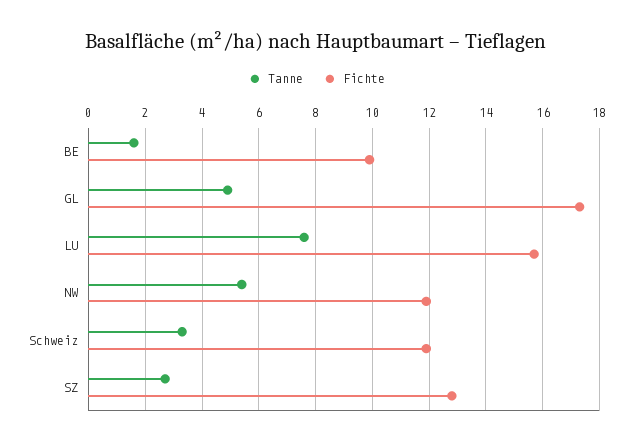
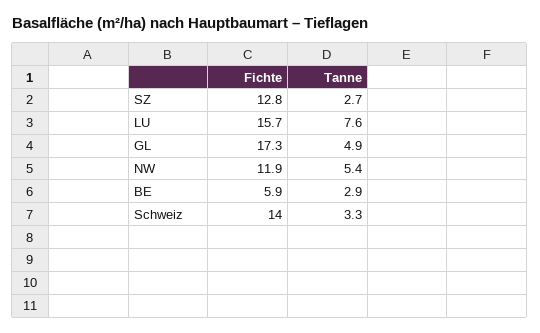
Tanne, BE: 1.5 -> 2.9
Fichte, BE: 10 -> 5.9
Fichte, Schweiz: 12 -> 14

